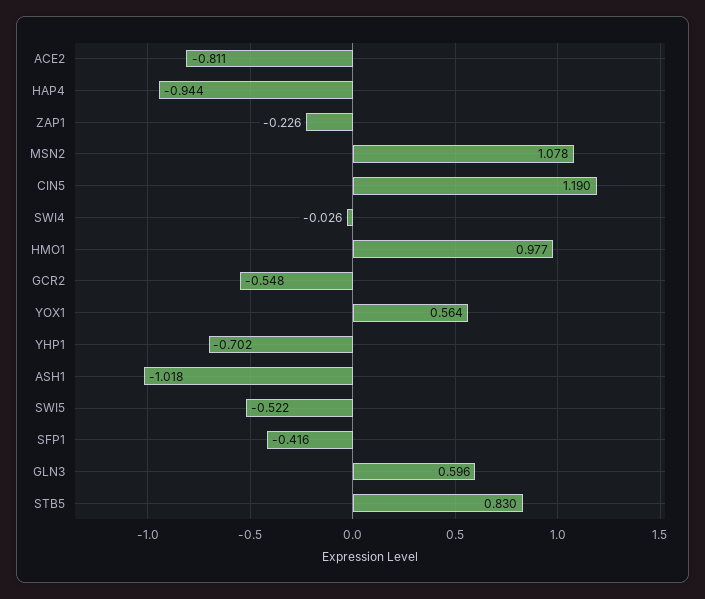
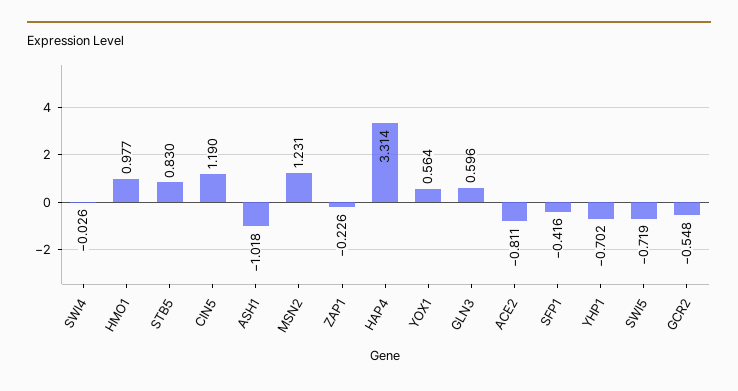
HAP4: -0.944 -> 3.314
MSN2: 1.078 -> 1.231
SWI5: -0.522 -> -0.719

